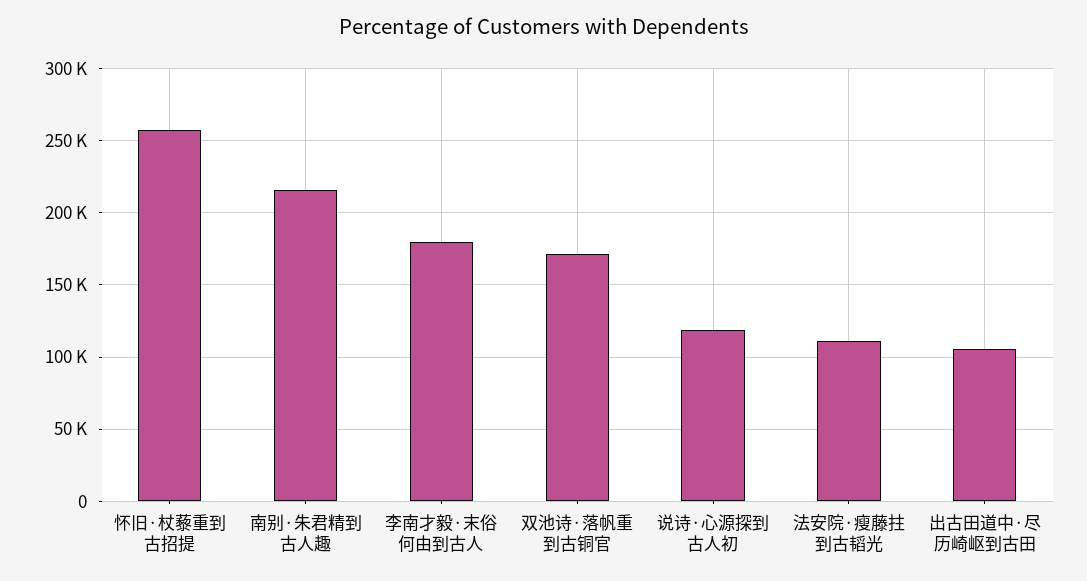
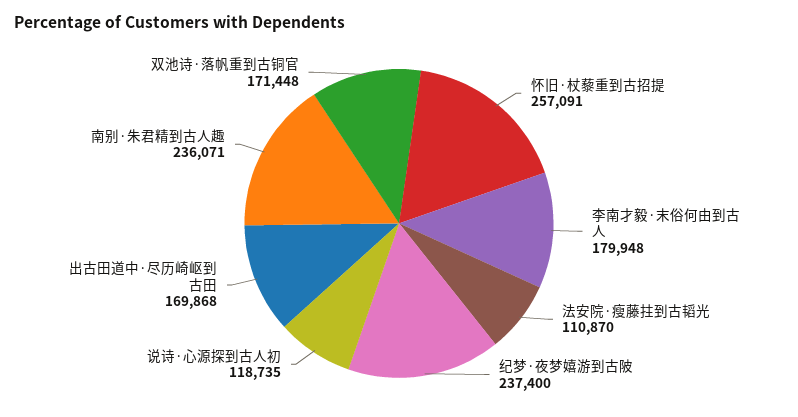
南别·朱君精到古人趣: 215000 -> 236071
出古田道中·尽历崎岖到古田: 105000 -> 169868
纪梦·夜梦嬉游到古陂: none -> 237400

